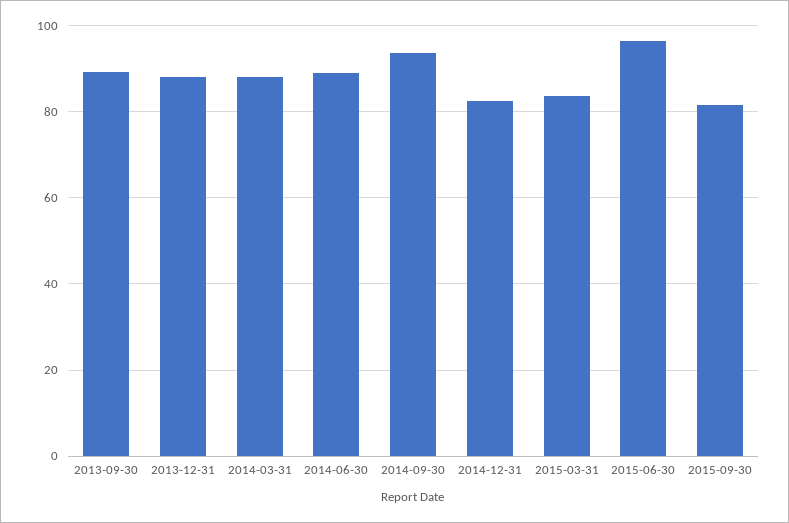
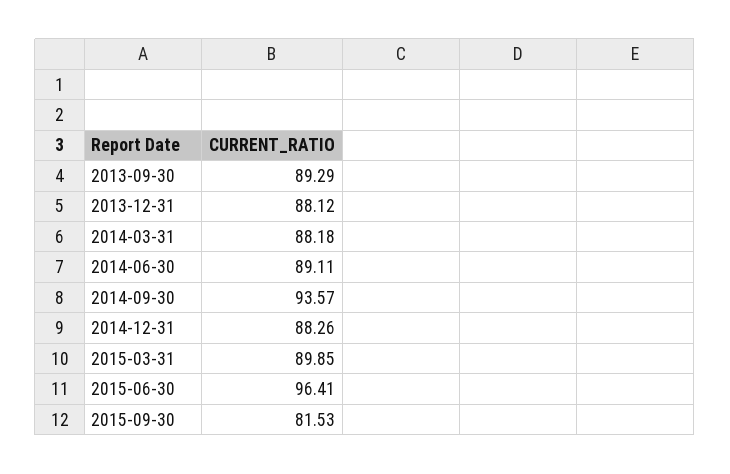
2014-12-31: 82 -> 88.26
2015-03-31: 84 -> 89.85

